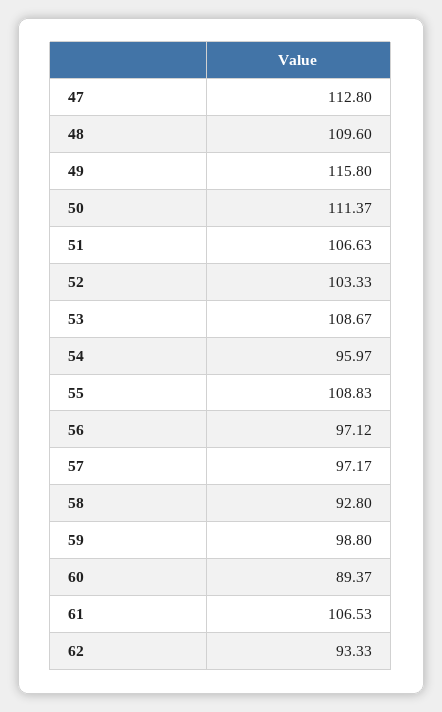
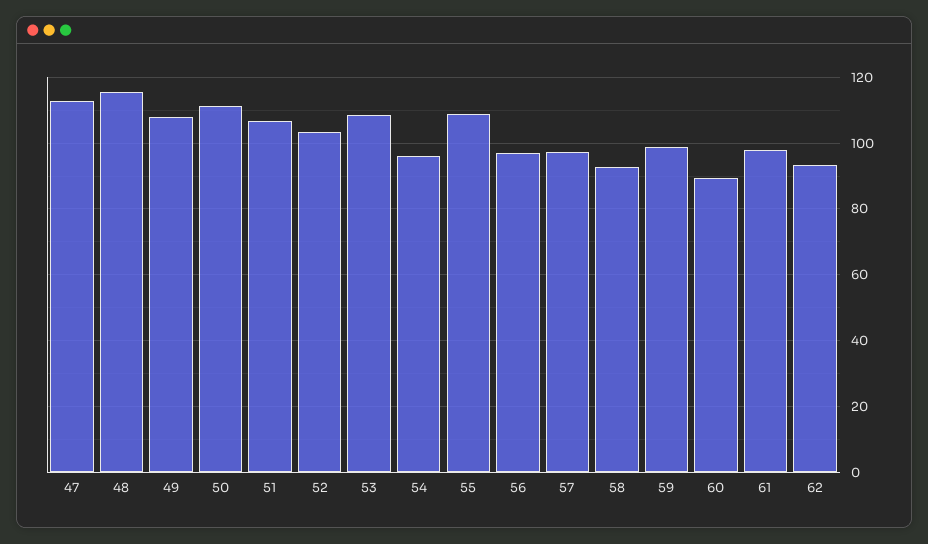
48: 109.6 -> 116
49: 115.8 -> 108
61: 106.53 -> 98

